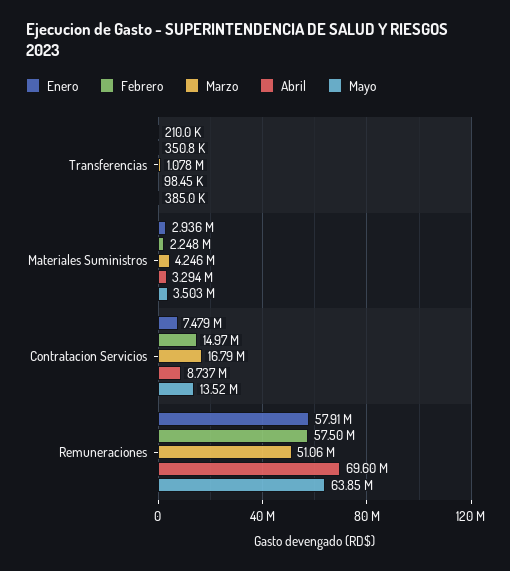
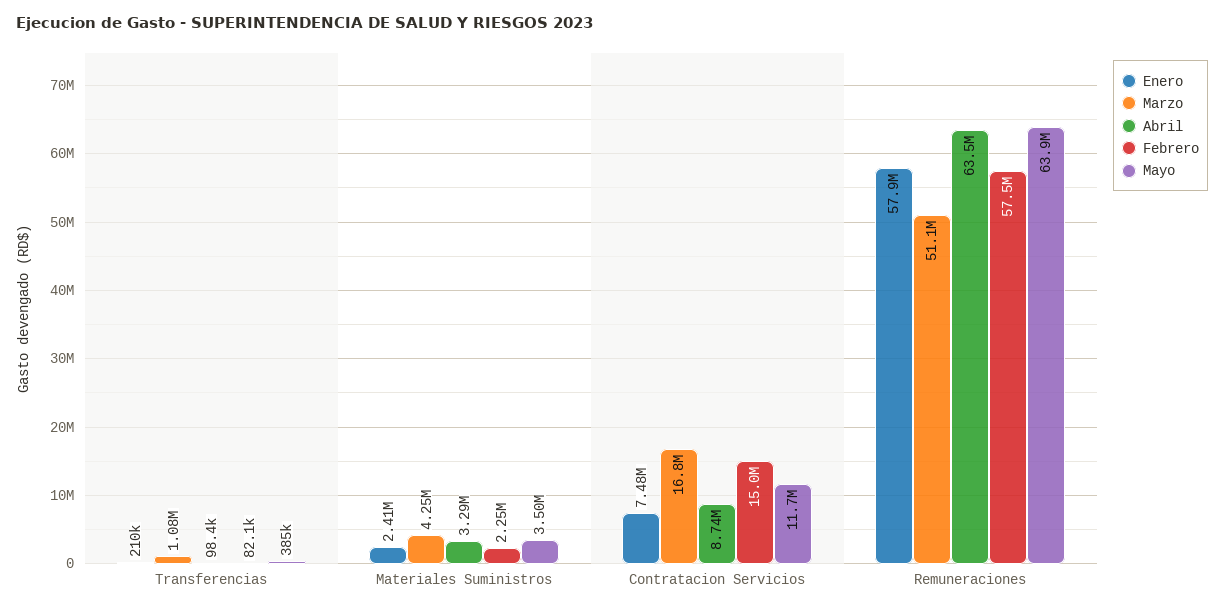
Febrero, Transferencias: 350800 -> 82100
Enero, Materiales Suministros: 2936000 -> 2410000
Mayo, Contratacion Servicios: 13520000 -> 11700000
Abril, Remuneraciones: 69600000 -> 63500000

